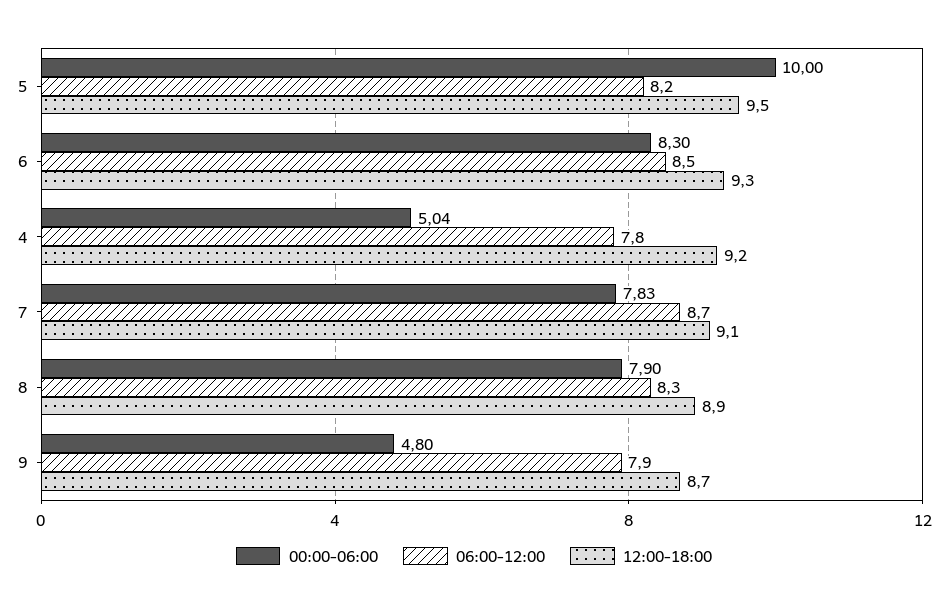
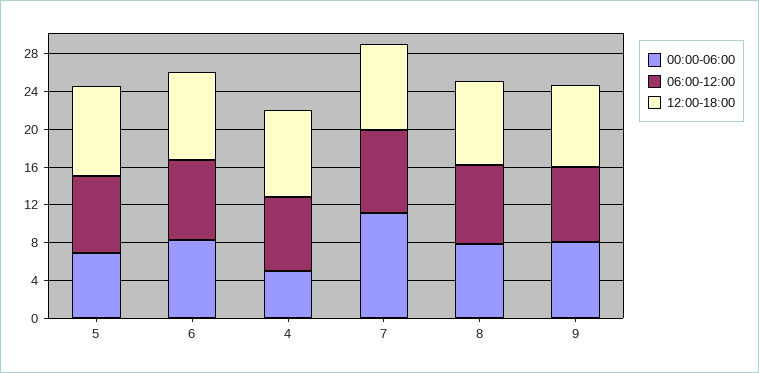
00:00-06:00, 5: 10 -> 7
00:00-06:00, 7: 7.83 -> 11
00:00-06:00, 9: 4.8 -> 8

